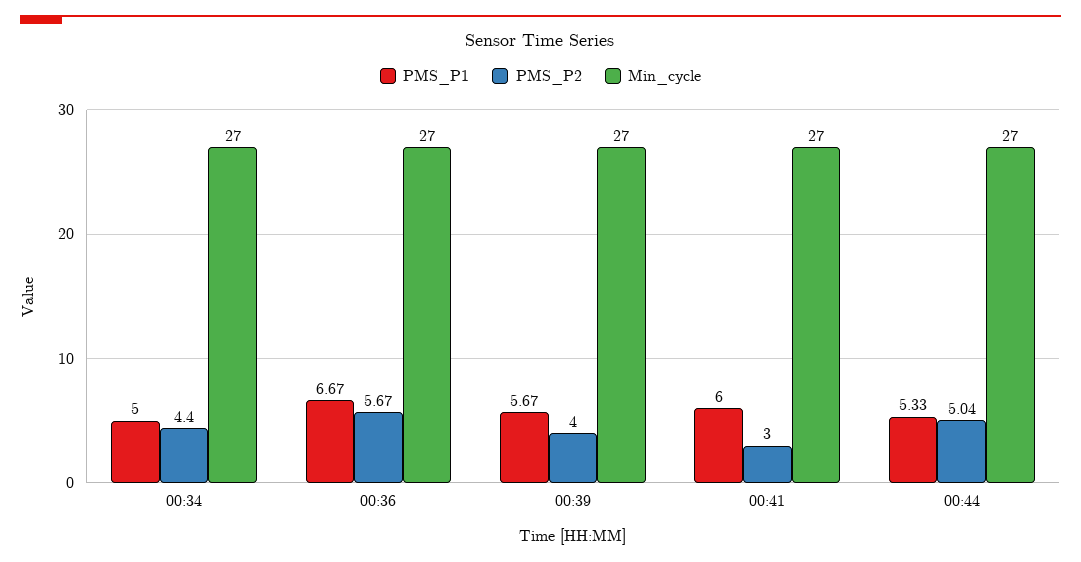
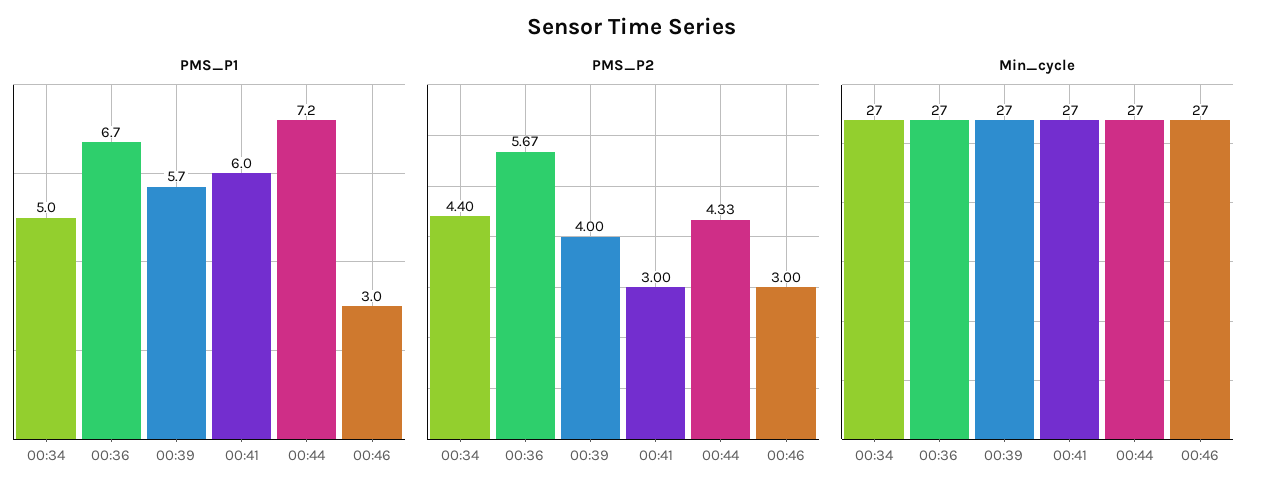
PMS_P1, 00:44: 5.33 -> 7.2
PMS_P2, 00:44: 5.04 -> 4.33
PMS_P1, 00:46: none -> 3
PMS_P2, 00:46: none -> 3
Min_cycle, 00:46: none -> 27

